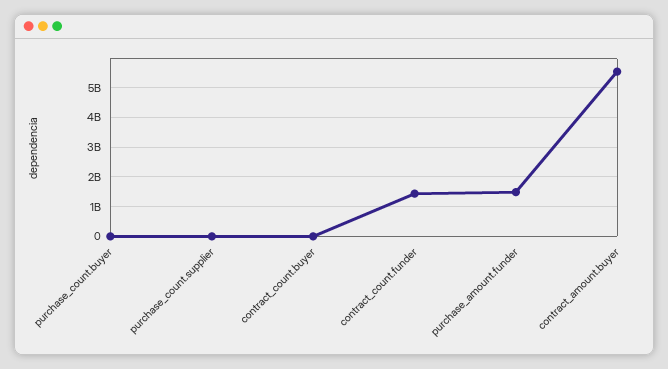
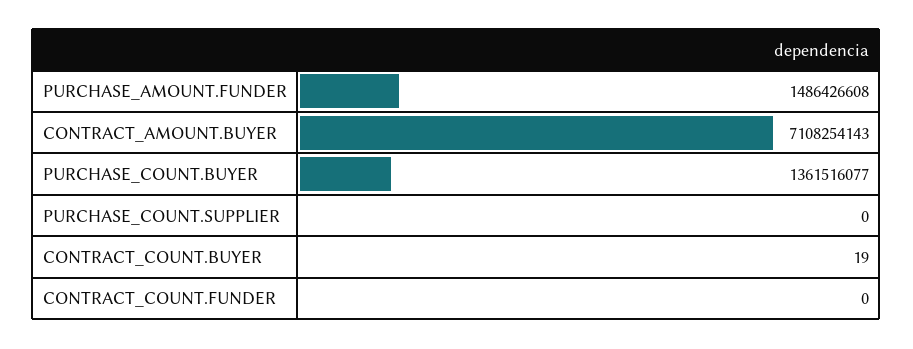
purchase_count.buyer: 0 -> 1361516077
contract_count.funder: 1500000000 -> 0
contract_amount.buyer: 5500000000 -> 7108254143

